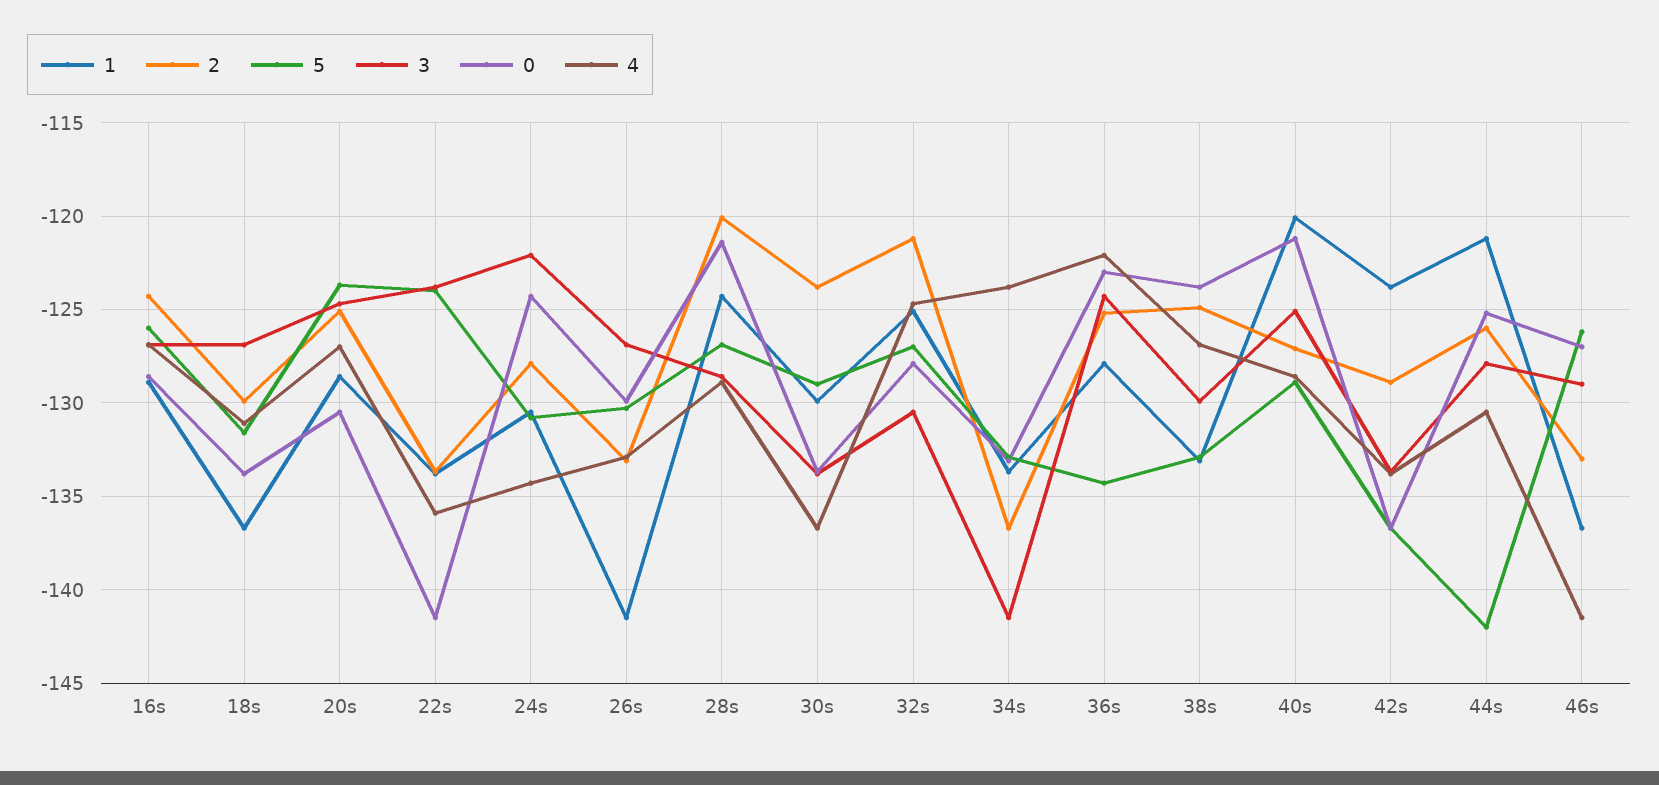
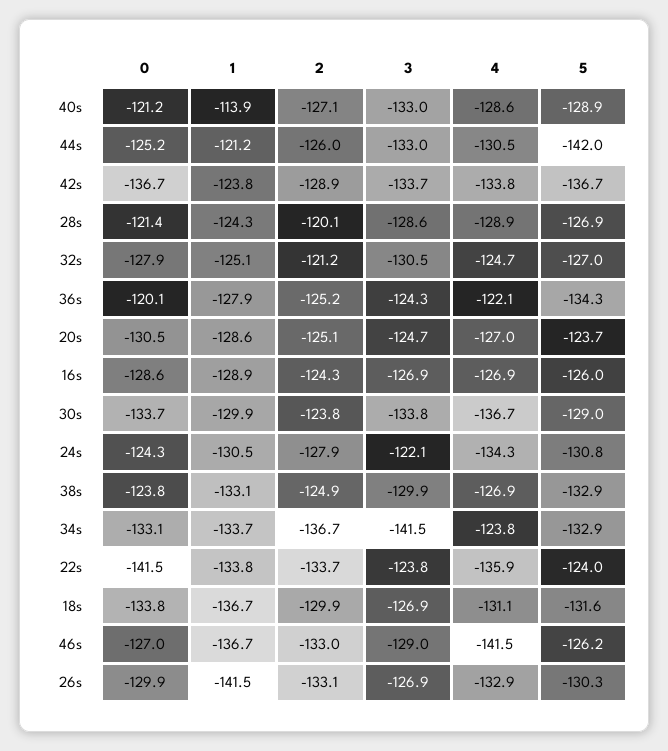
0, 36s: -123 -> -120.1
1, 40s: -120 -> -113.9
3, 40s: -125 -> -133
3, 44s: -128 -> -133

